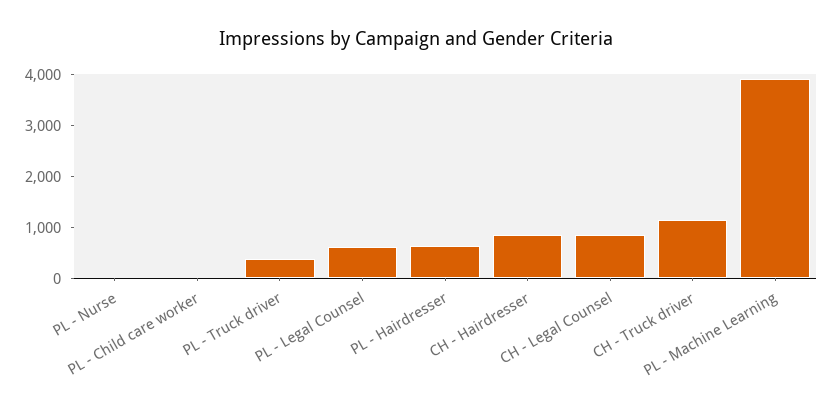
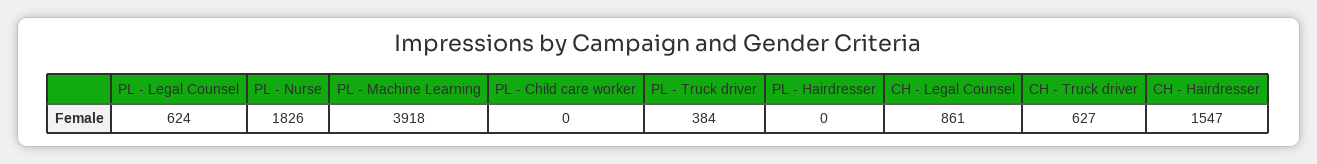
PL - Nurse: 0 -> 1826
PL - Hairdresser: 600 -> 0
CH - Hairdresser: 800 -> 1547
CH - Truck driver: 1200 -> 627

